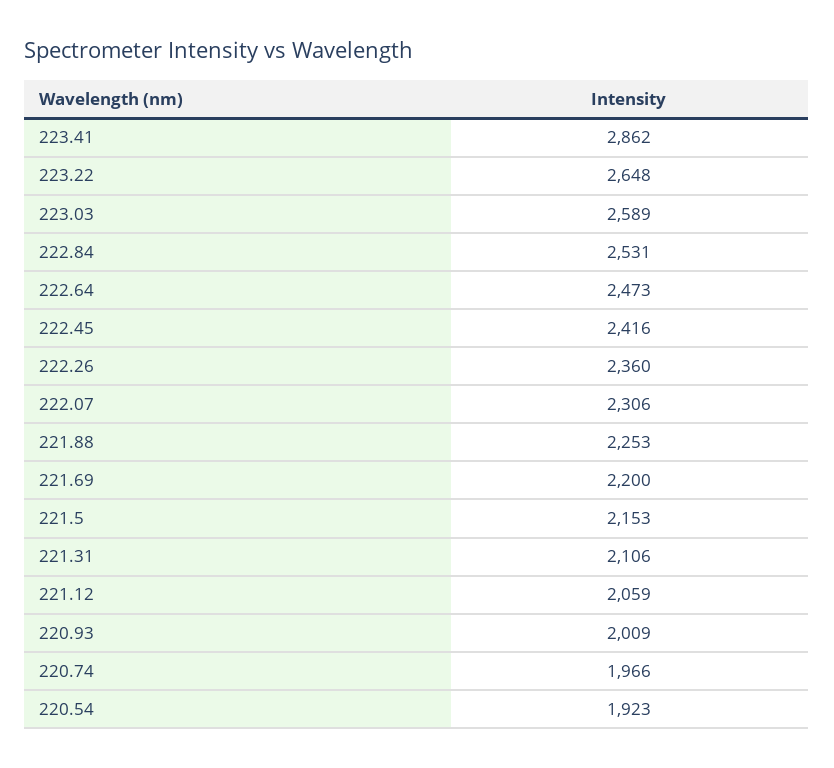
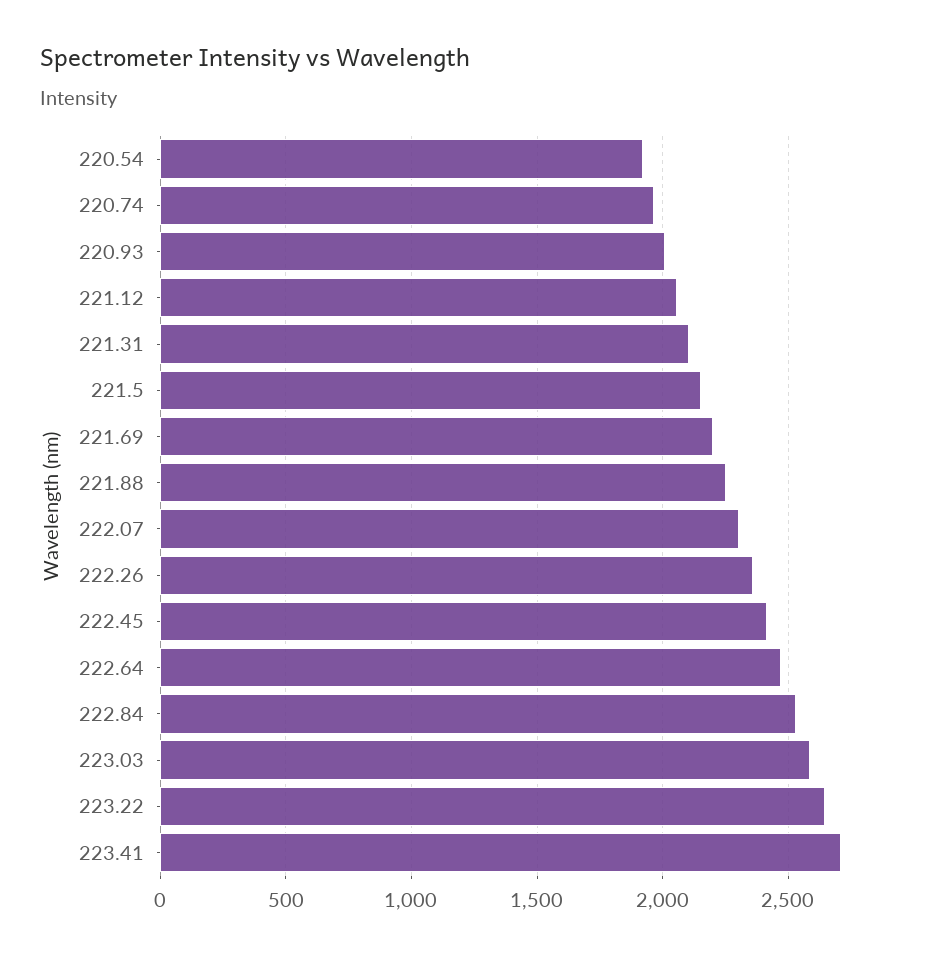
223.41: 2862 -> 2700

